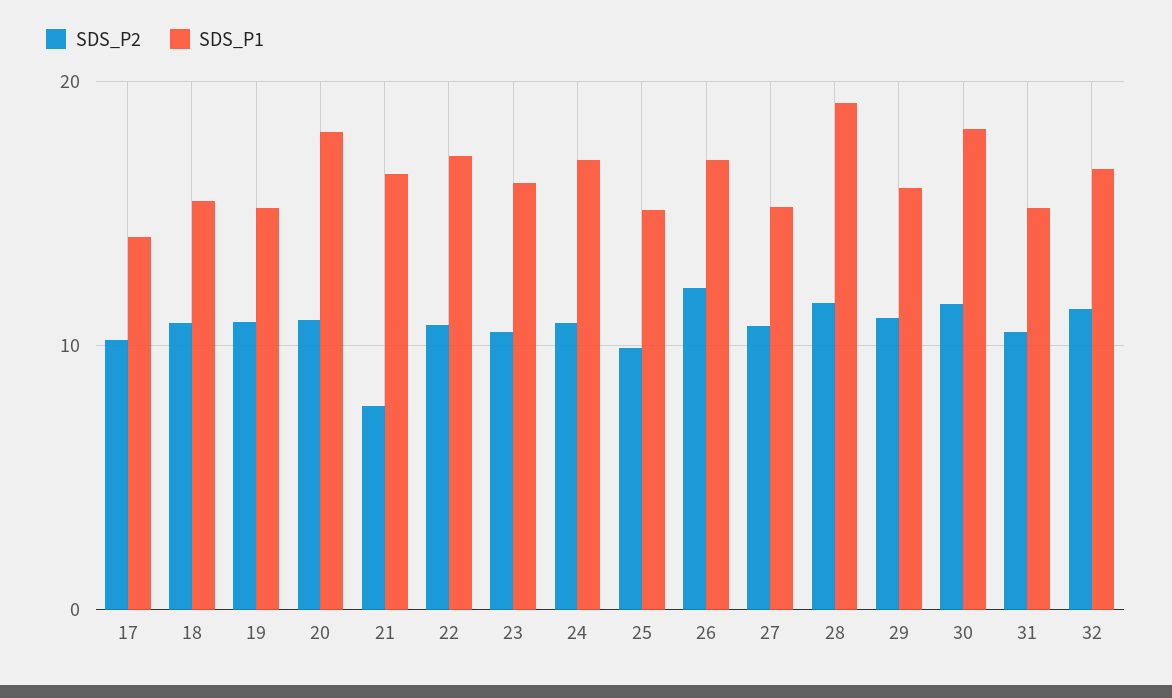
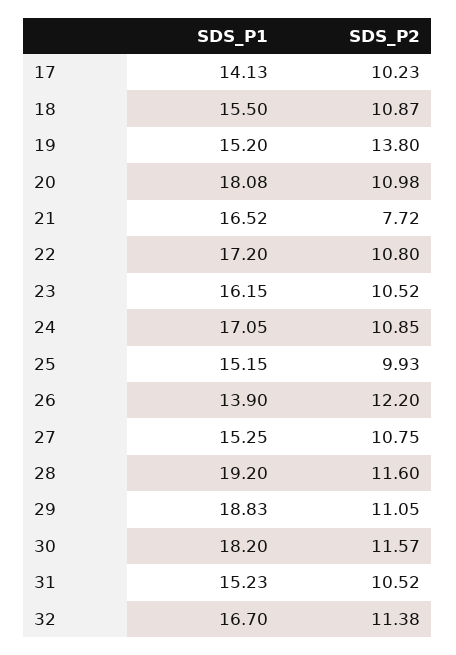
SDS_P2, 19: 11 -> 13.8
SDS_P1, 26: 17 -> 13.9
SDS_P1, 29: 16 -> 18.83

